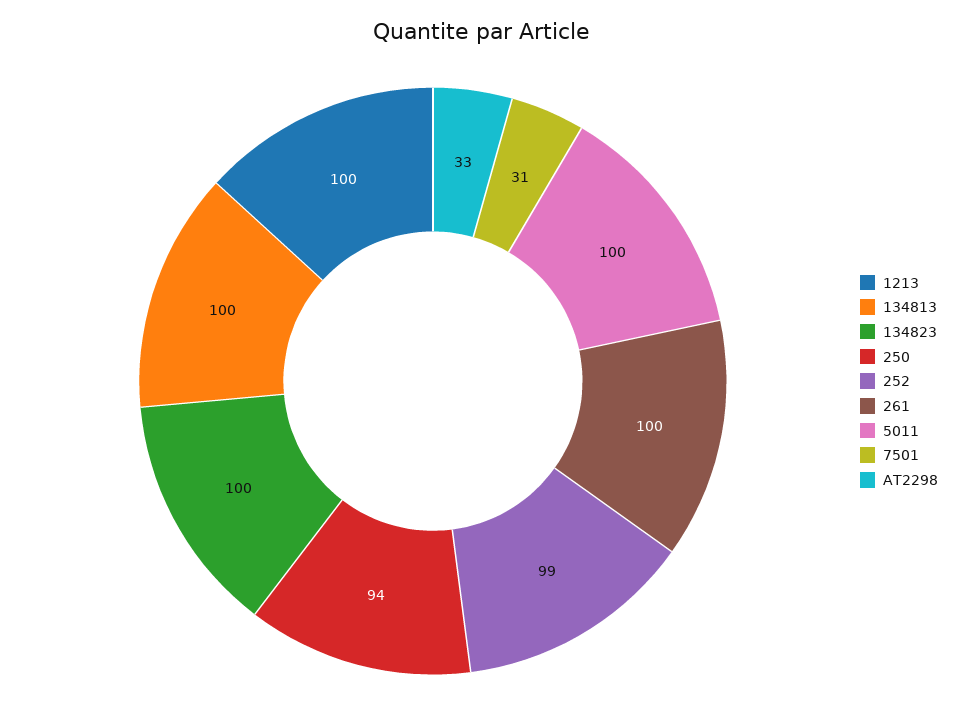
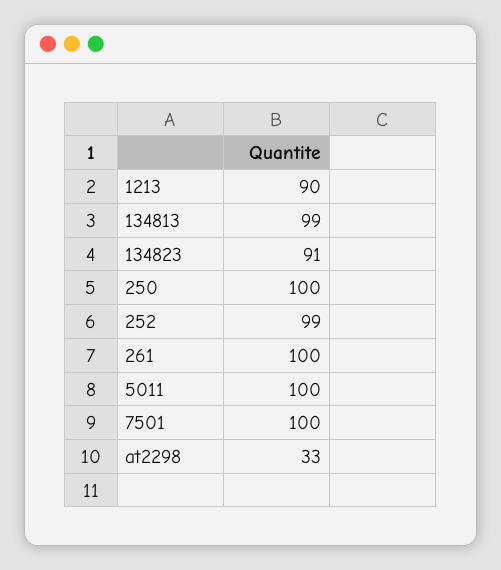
1213: 100 -> 90
134813: 100 -> 99
134823: 100 -> 91
250: 94 -> 100
7501: 31 -> 100

